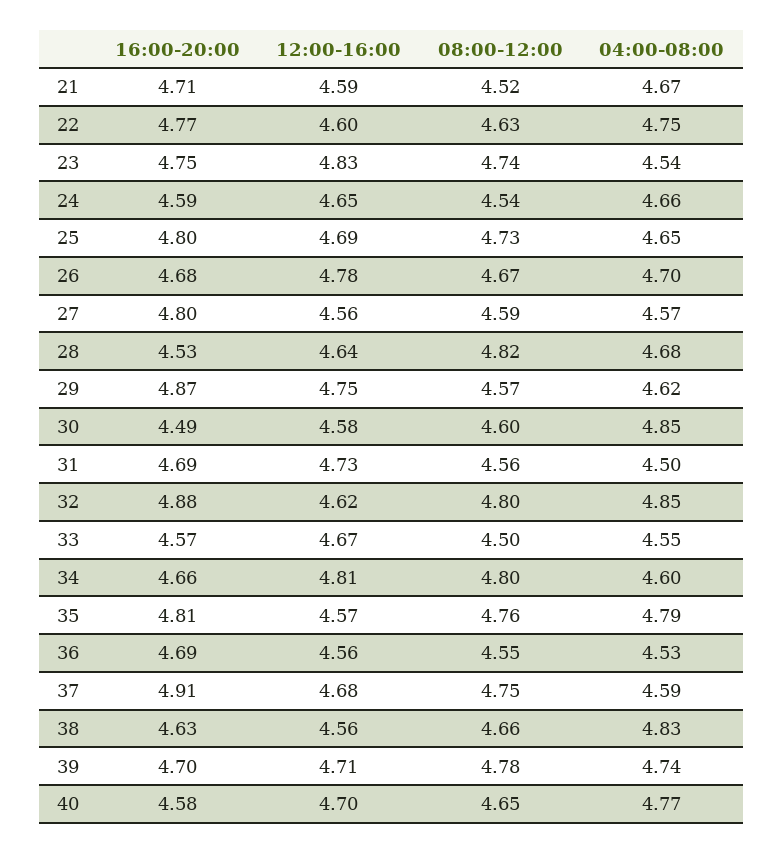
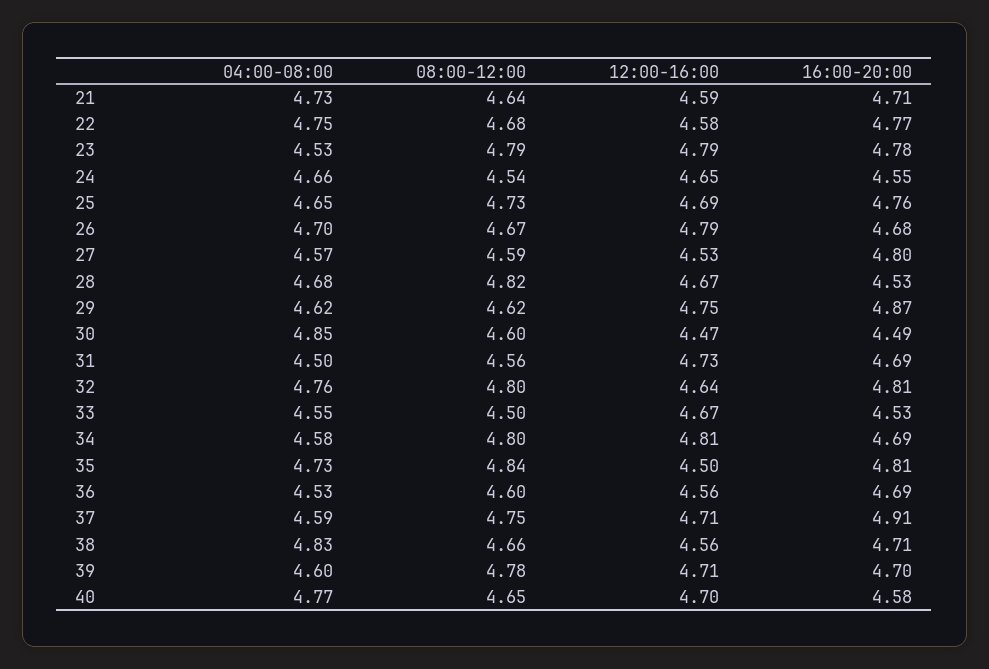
08:00-12:00, 21: 4.52 -> 4.64
04:00-08:00, 21: 4.67 -> 4.73
12:00-16:00, 22: 4.6 -> 4.58
08:00-12:00, 22: 4.63 -> 4.68
16:00-20:00, 23: 4.75 -> 4.78
12:00-16:00, 23: 4.83 -> 4.79
08:00-12:00, 23: 4.74 -> 4.79
04:00-08:00, 23: 4.54 -> 4.53
16:00-20:00, 24: 4.59 -> 4.55
16:00-20:00, 25: 4.8 -> 4.76
12:00-16:00, 26: 4.78 -> 4.79
12:00-16:00, 27: 4.56 -> 4.53
12:00-16:00, 28: 4.64 -> 4.67
08:00-12:00, 29: 4.57 -> 4.62
12:00-16:00, 30: 4.58 -> 4.47
16:00-20:00, 32: 4.88 -> 4.81
12:00-16:00, 32: 4.62 -> 4.64
04:00-08:00, 32: 4.85 -> 4.76
16:00-20:00, 33: 4.57 -> 4.53
16:00-20:00, 34: 4.66 -> 4.69
04:00-08:00, 34: 4.6 -> 4.58
12:00-16:00, 35: 4.57 -> 4.5
08:00-12:00, 35: 4.76 -> 4.84
04:00-08:00, 35: 4.79 -> 4.73
08:00-12:00, 36: 4.55 -> 4.6
12:00-16:00, 37: 4.68 -> 4.71
16:00-20:00, 38: 4.63 -> 4.71
04:00-08:00, 39: 4.74 -> 4.6

